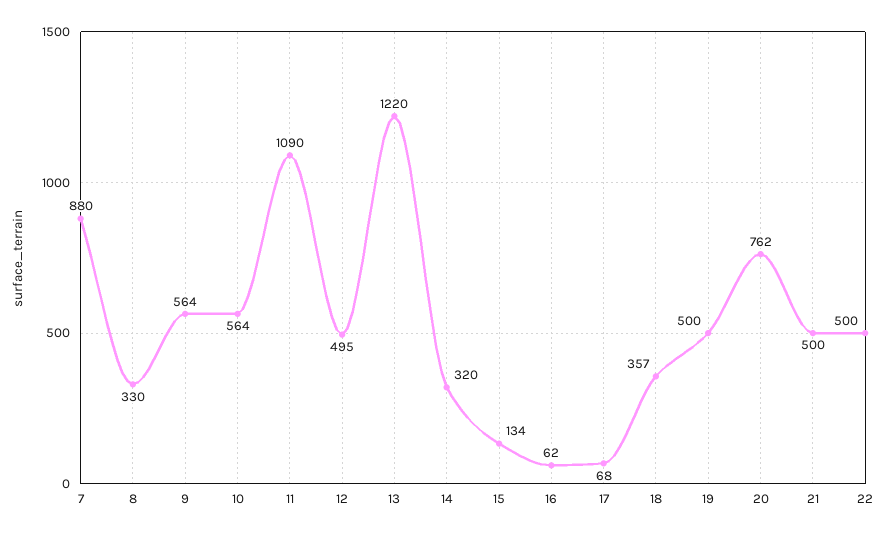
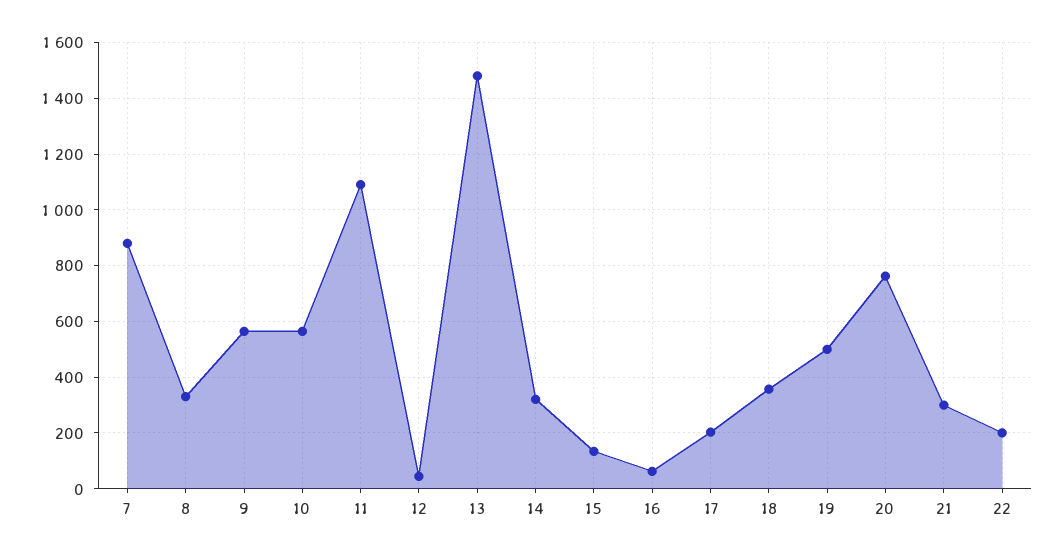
12: 495 -> 50
13: 1220 -> 1475
17: 68 -> 200
21: 500 -> 300
22: 500 -> 200

